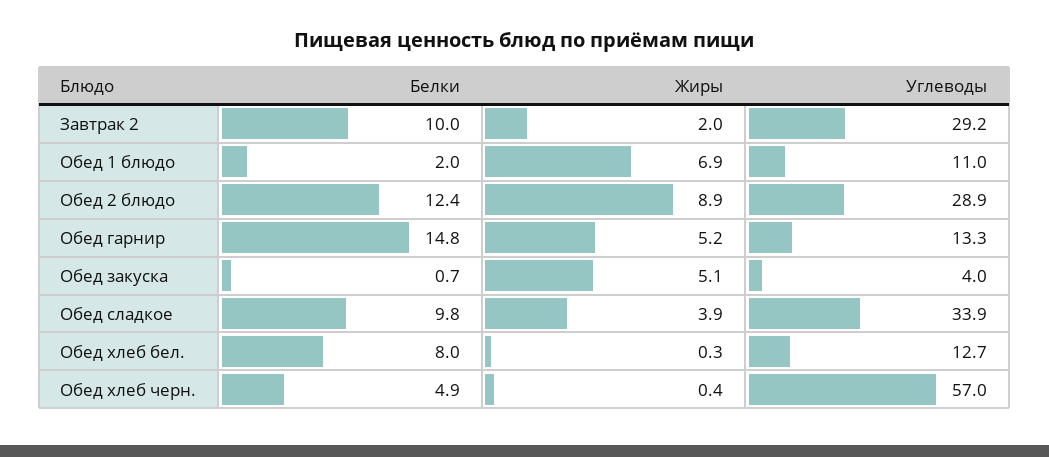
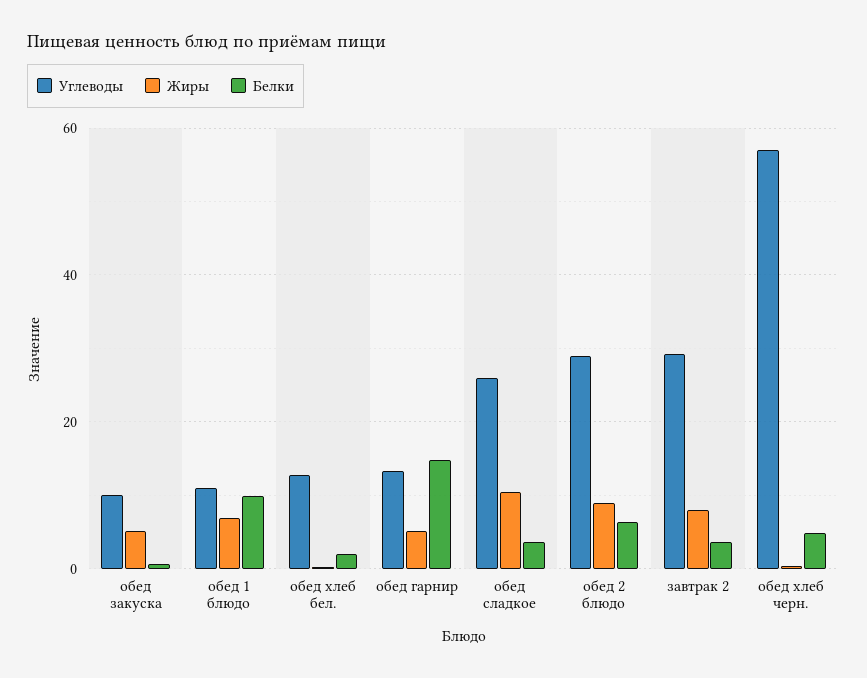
Белки, Завтрак 2: 10 -> 4
Жиры, Завтрак 2: 2 -> 8
Белки, Обед 1 блюдо: 2 -> 10
Белки, Обед 2 блюдо: 12.4 -> 6
Углеводы, Обед закуска: 4 -> 10
Белки, Обед сладкое: 9.8 -> 4
Жиры, Обед сладкое: 3.9 -> 10
Углеводы, Обед сладкое: 33.9 -> 26
Белки, Обед хлеб бел.: 8 -> 2

